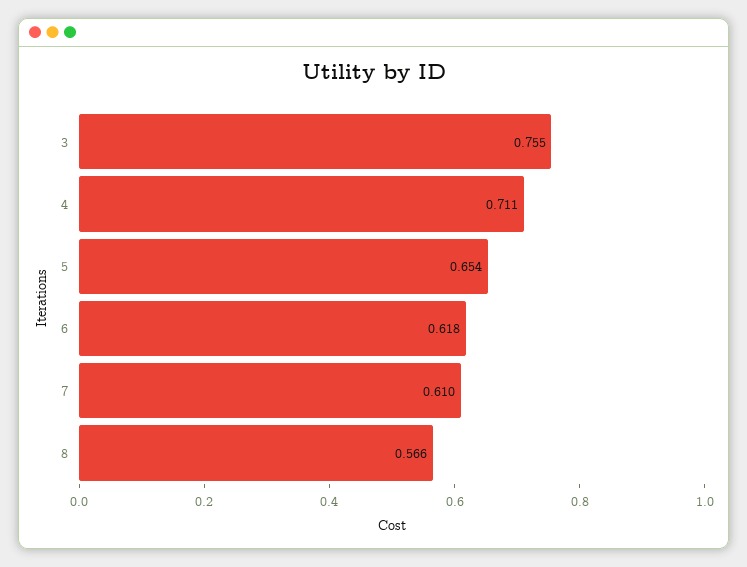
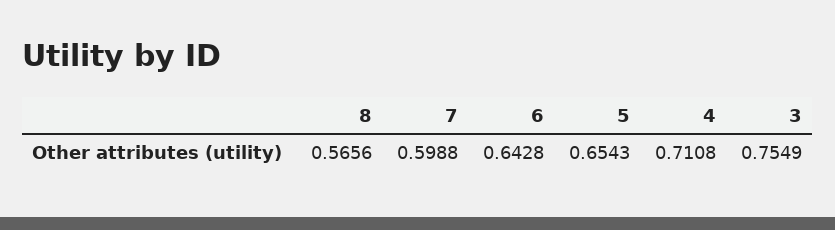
6: 0.618 -> 0.6428
7: 0.61 -> 0.5988

